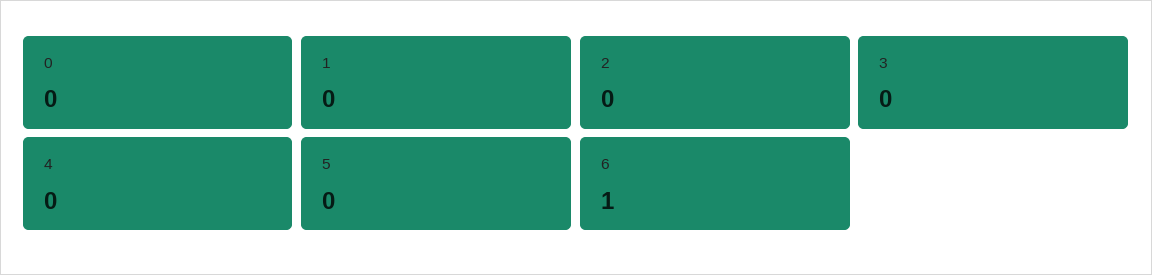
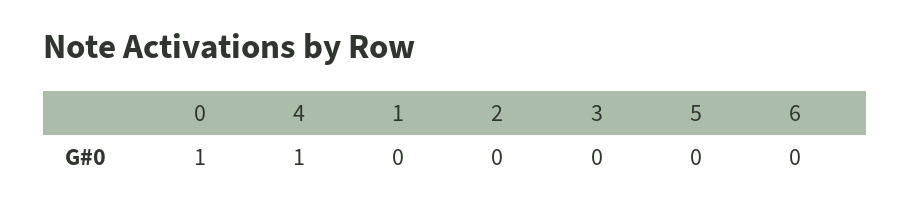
0: 0 -> 1
4: 0 -> 1
6: 1 -> 0

